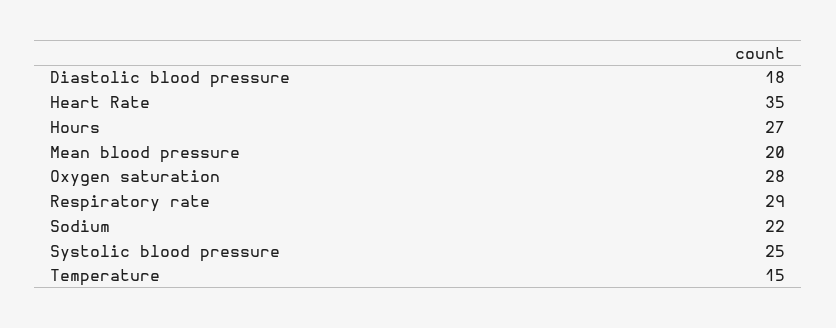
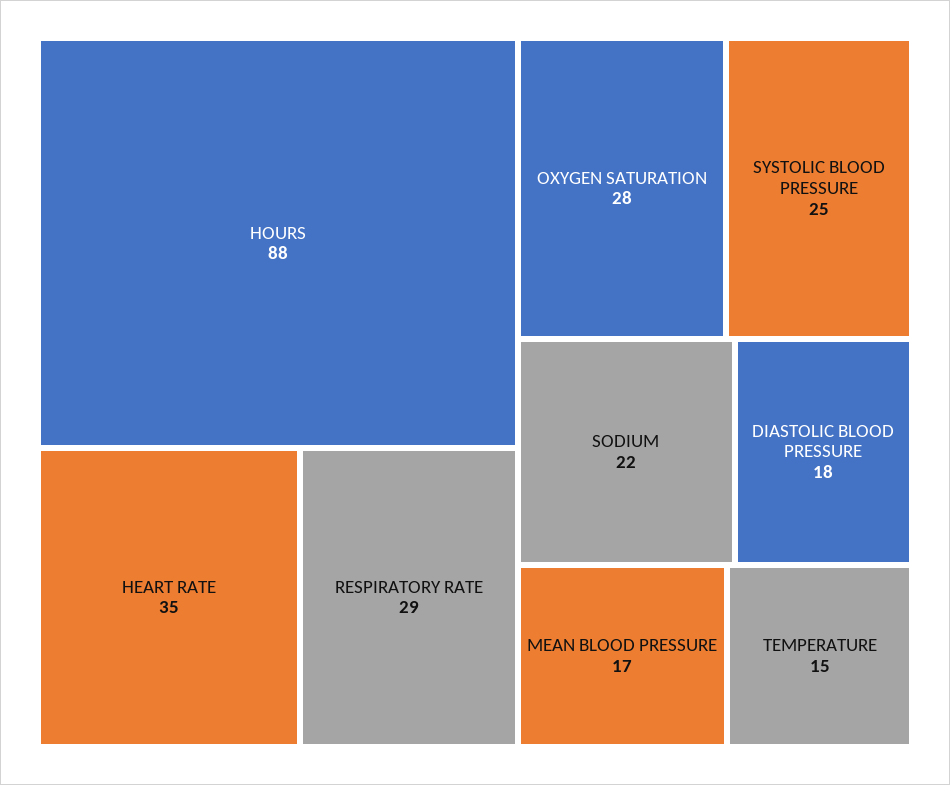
Hours: 27 -> 88
Mean blood pressure: 20 -> 17

